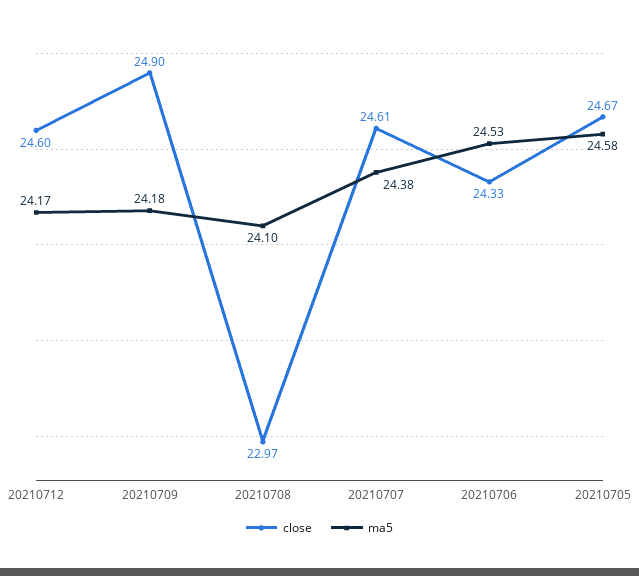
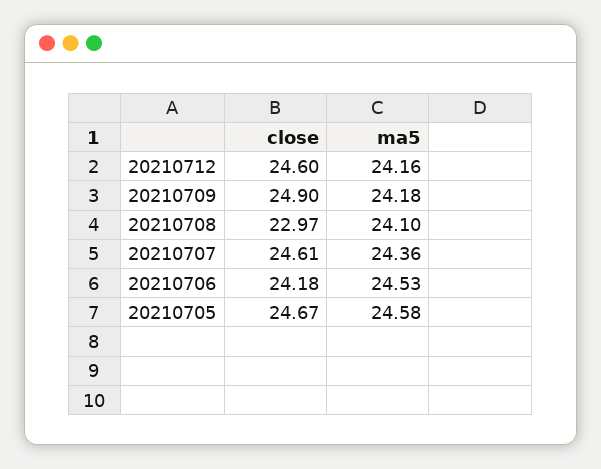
ma5, 20210712: 24.17 -> 24.16
ma5, 20210707: 24.38 -> 24.36
close, 20210706: 24.33 -> 24.18

